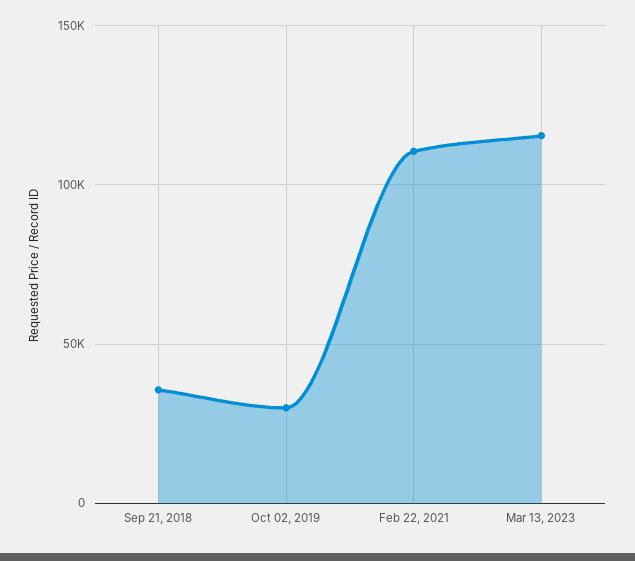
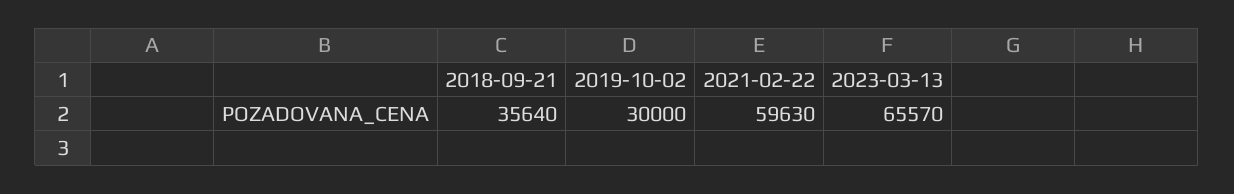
Feb 22, 2021: 110000 -> 59630
Mar 13, 2023: 115000 -> 65570

